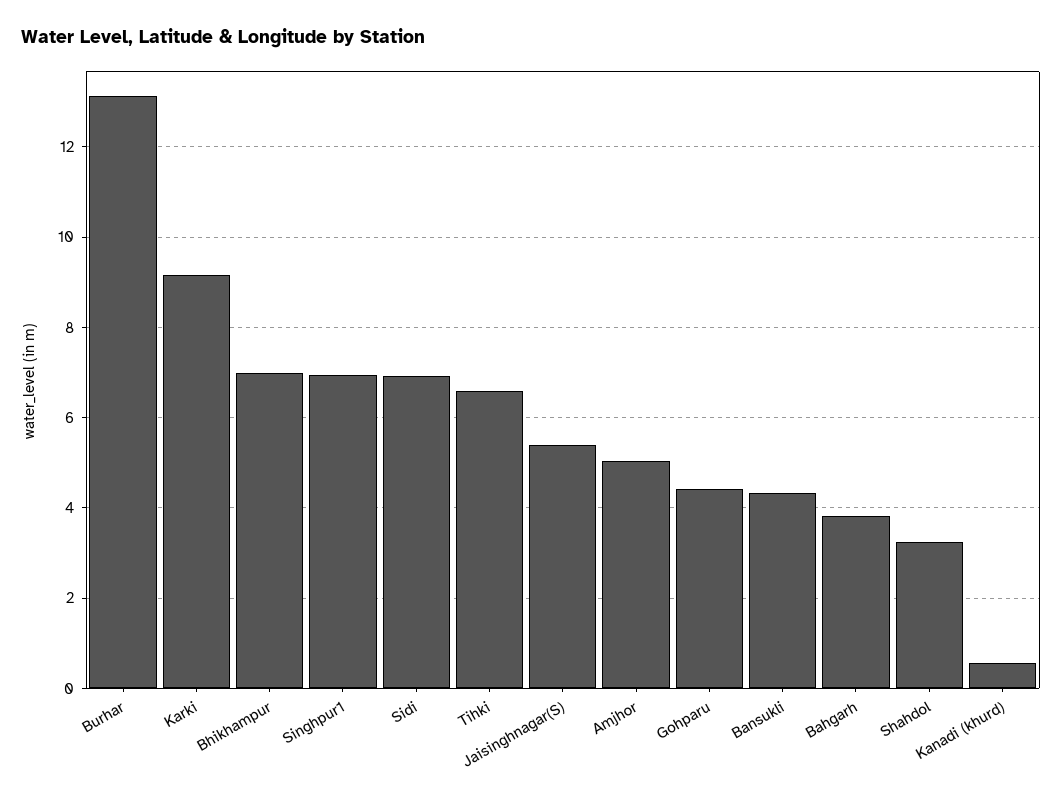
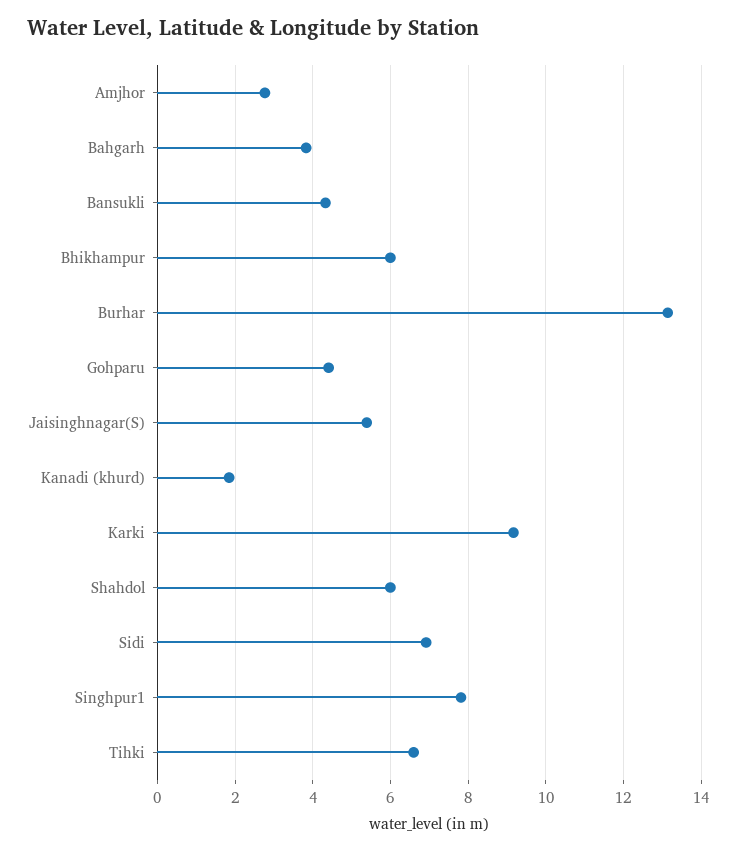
Bhikhampur: 7 -> 6
Singhpur1: 7 -> 7.8
Amjhor: 5 -> 2.8
Shahdol: 3.2 -> 6
Kanadi (khurd): 0.6 -> 1.8

